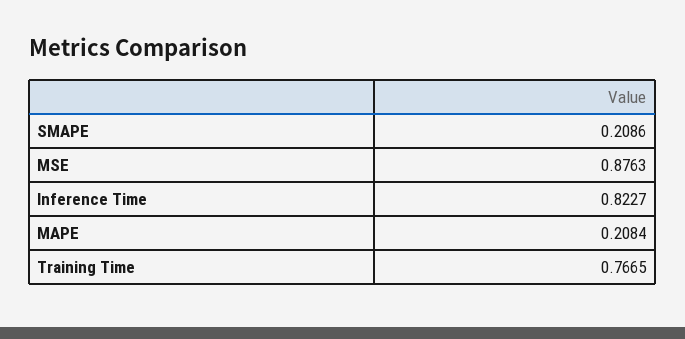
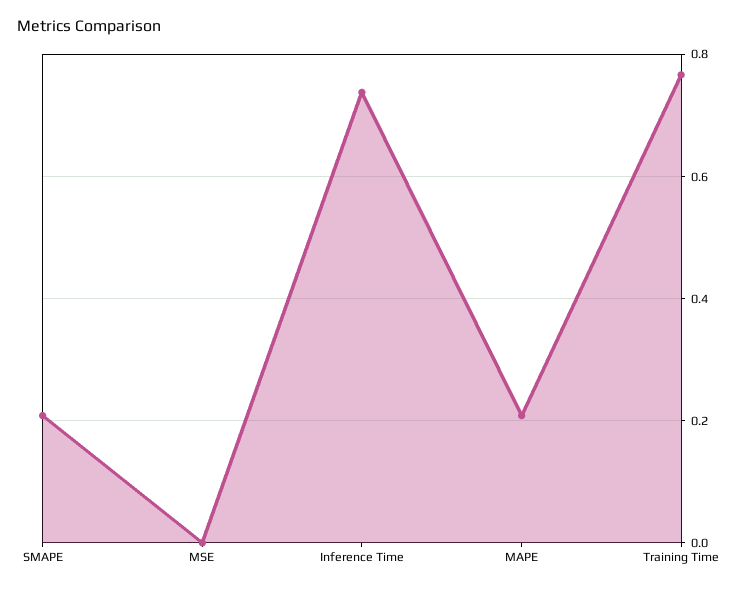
MSE: 0.8763 -> 0
Inference Time: 0.8227 -> 0.74

